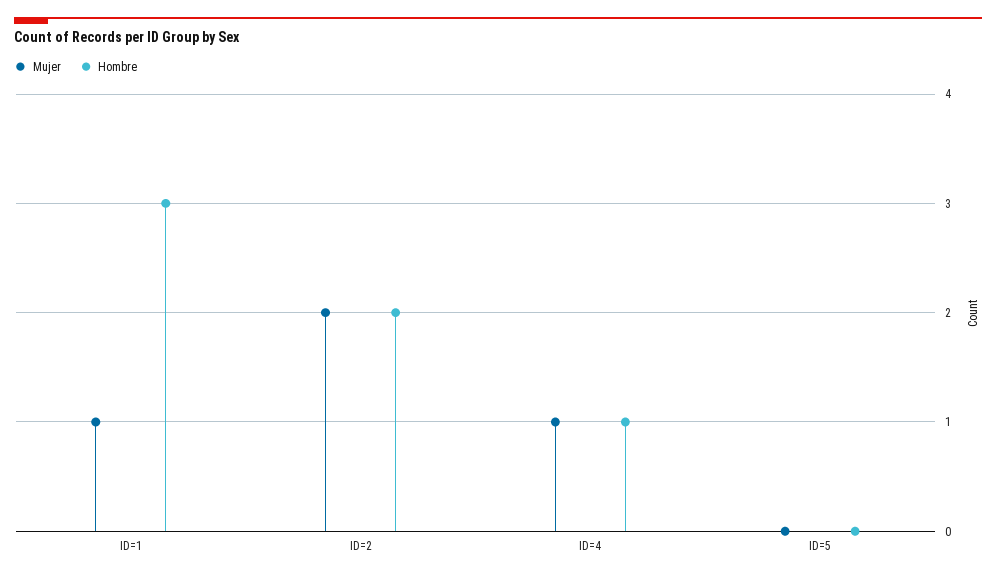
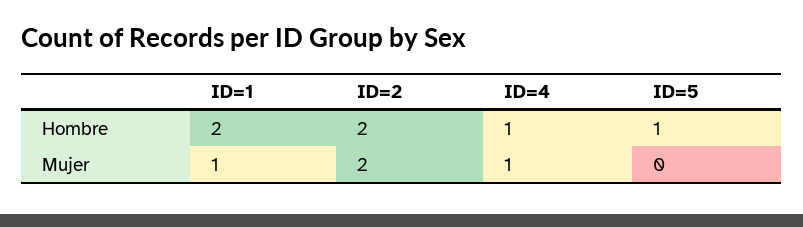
Hombre, ID=1: 3 -> 2
Hombre, ID=5: 0 -> 1

